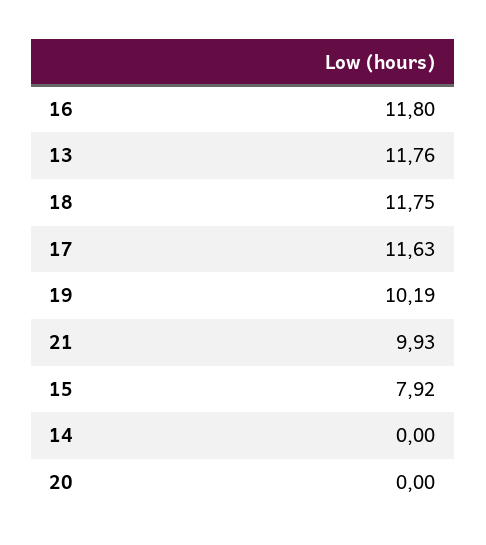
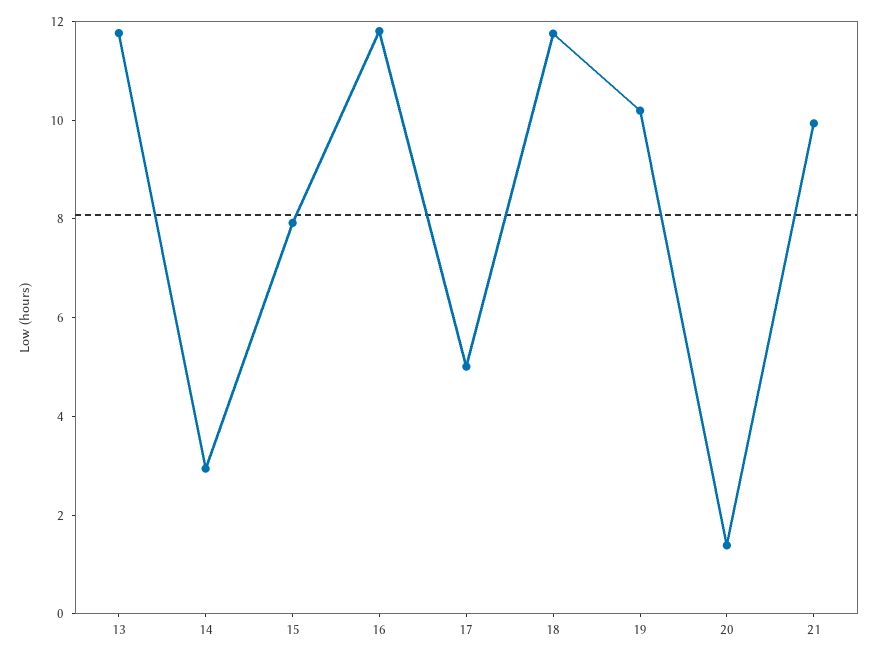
17: 11.63 -> 5
14: 0 -> 3
20: 0 -> 1.5

